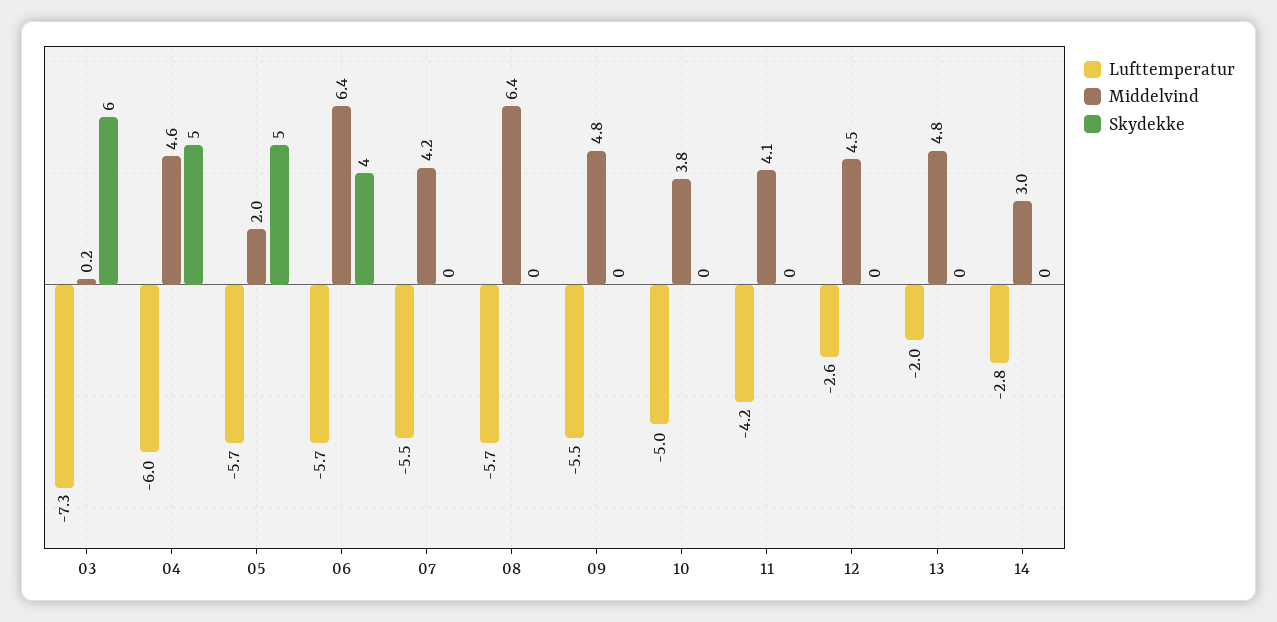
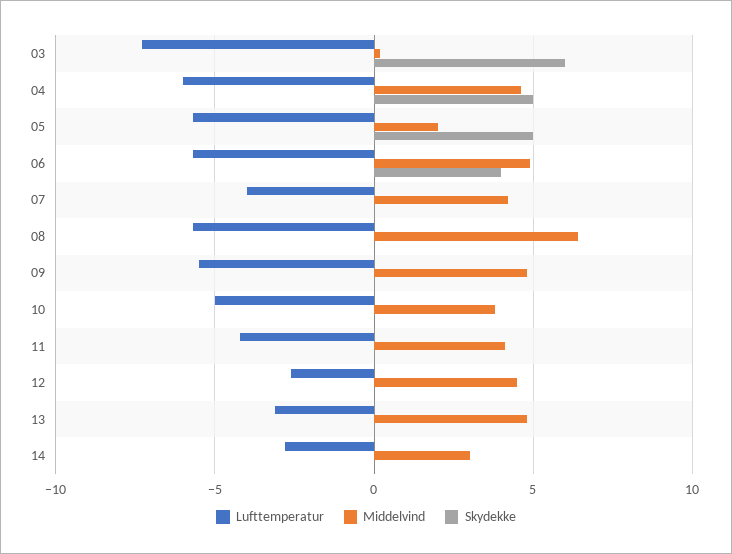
Middelvind, 06: 6.4 -> 5
Lufttemperatur, 07: -5.5 -> -4
Lufttemperatur, 13: -2 -> -3

